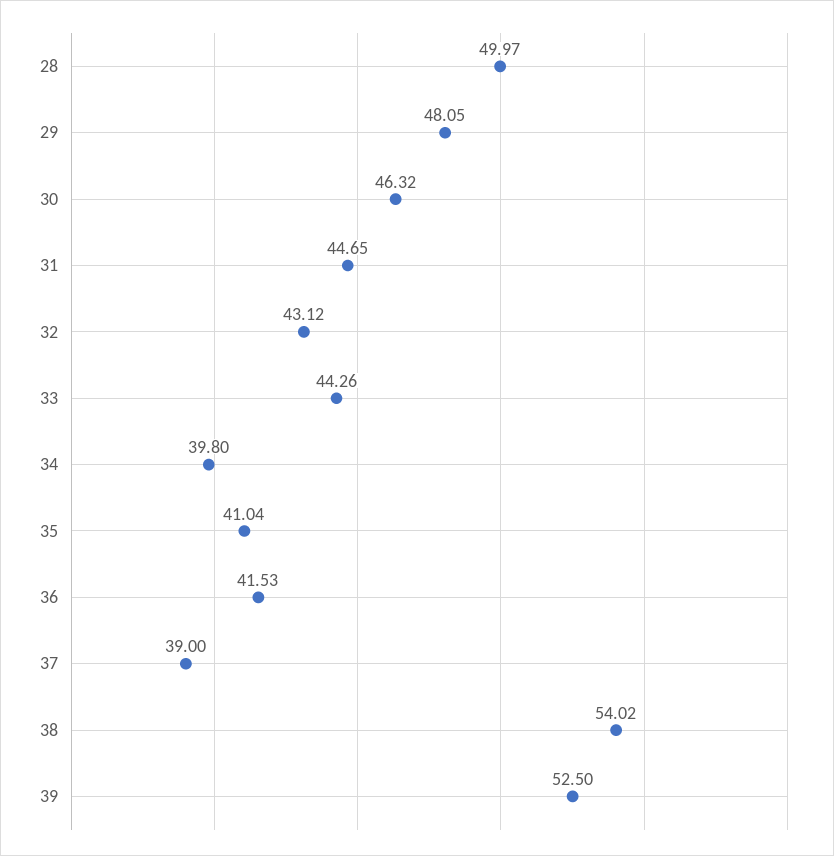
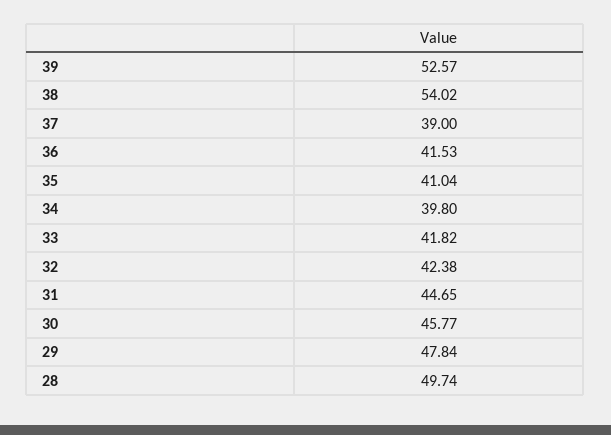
28: 49.97 -> 49.74
29: 48.05 -> 47.84
30: 46.32 -> 45.77
32: 43.12 -> 42.38
33: 44.26 -> 41.82
39: 52.5 -> 52.57

